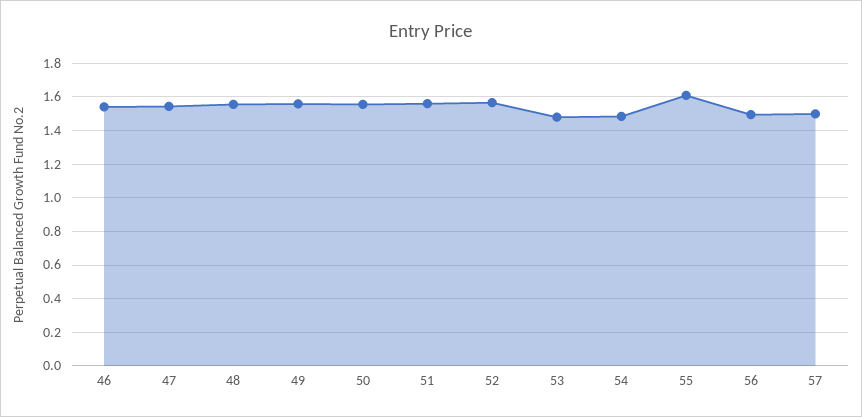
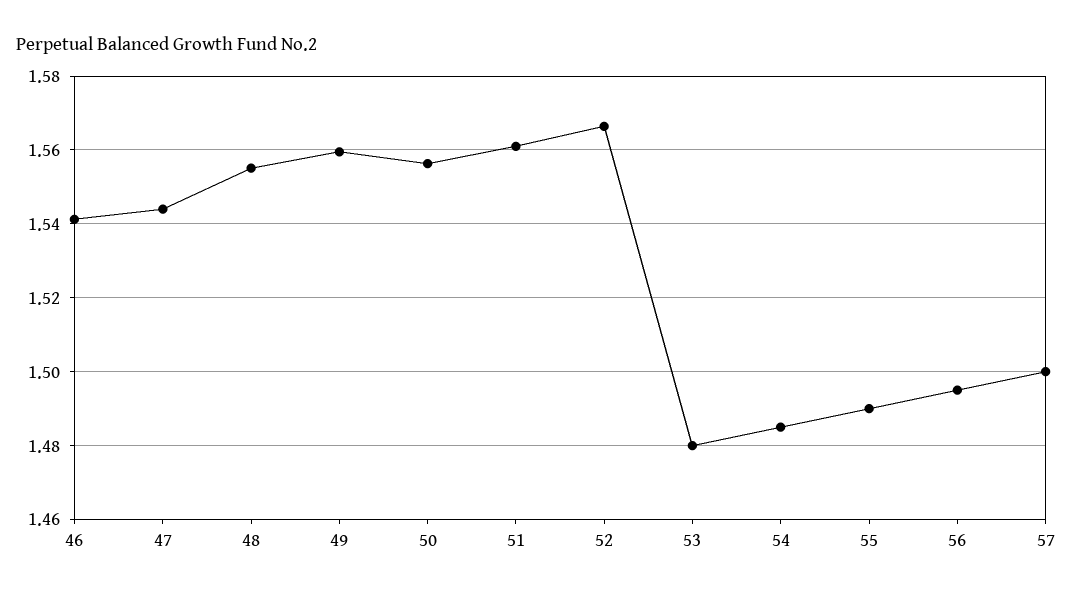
55: 1.6 -> 1.49

